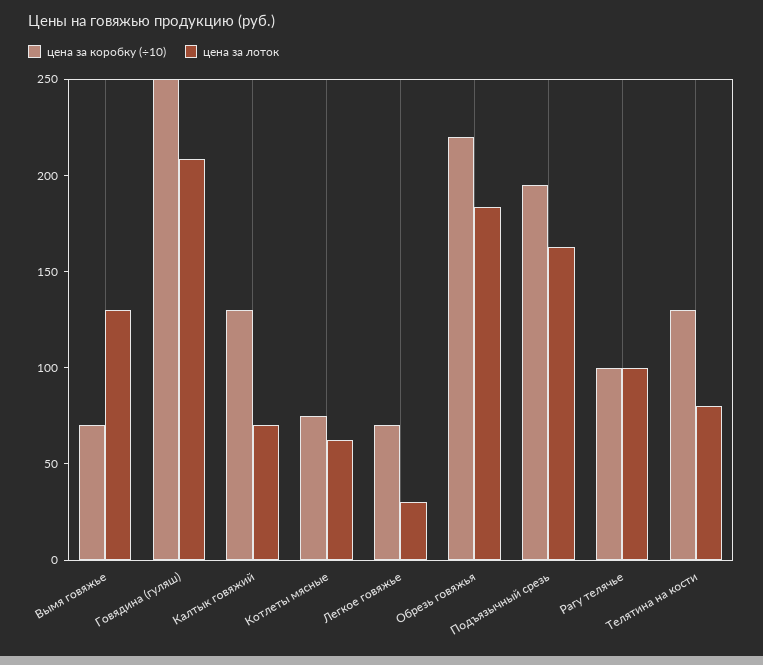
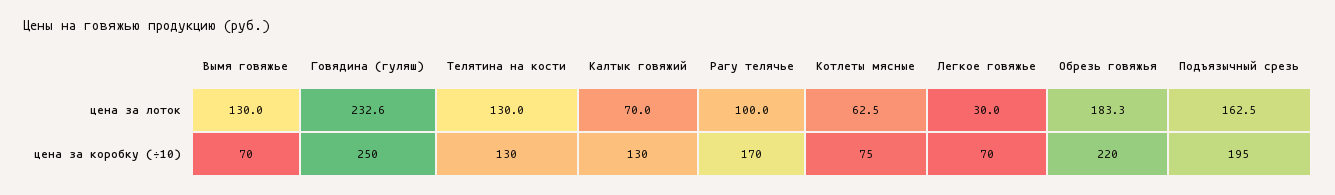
цена за лоток, Говядина (гуляш): 210 -> 232.6
цена за коробку (÷10), Рагу телячье: 100 -> 170
цена за лоток, Телятина на кости: 80 -> 130

